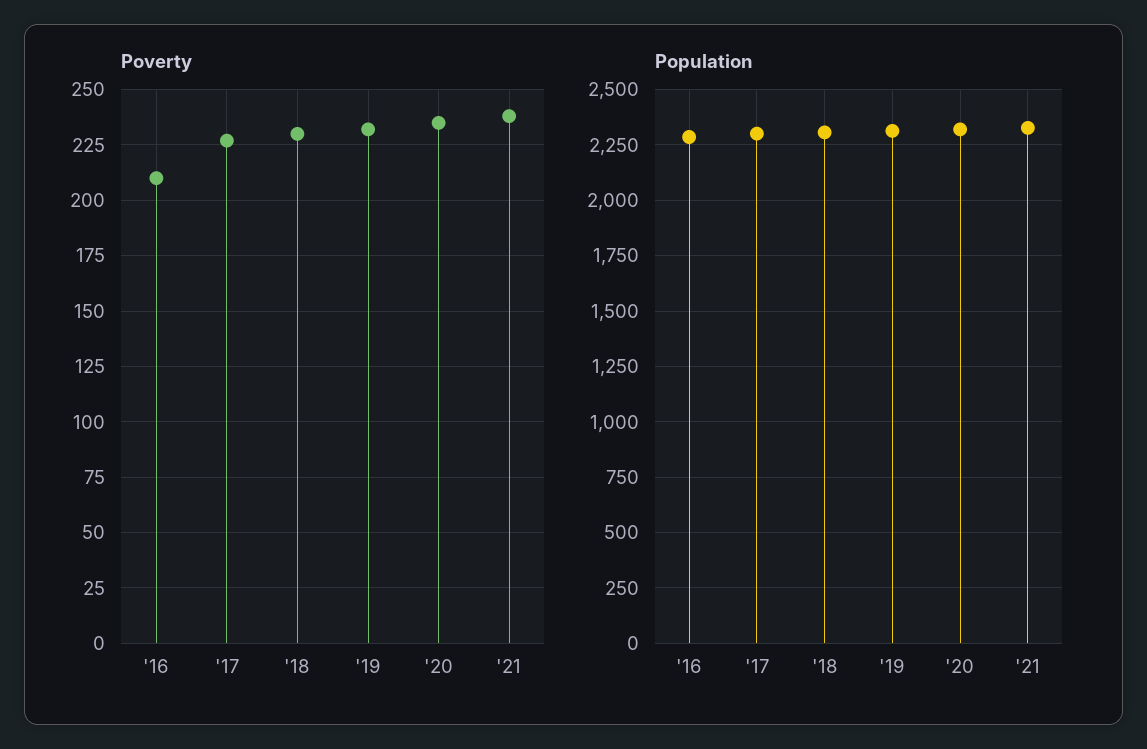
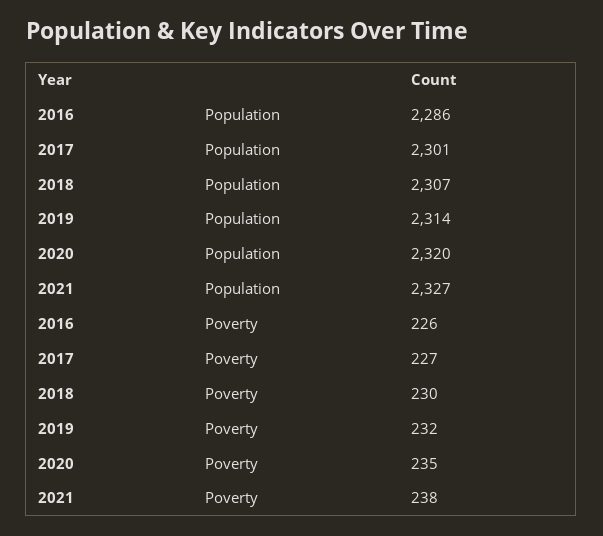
Poverty, '16: 210 -> 226

